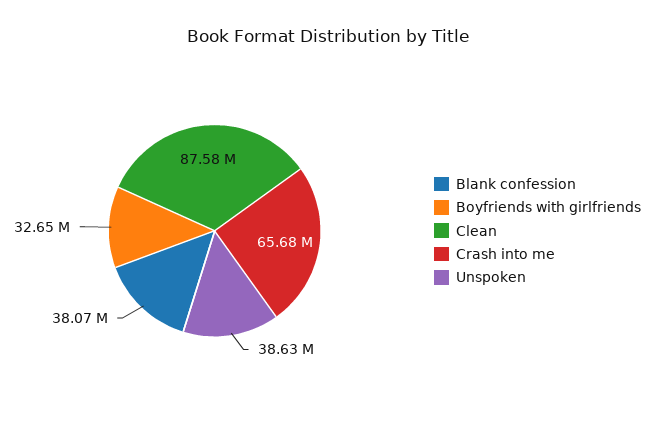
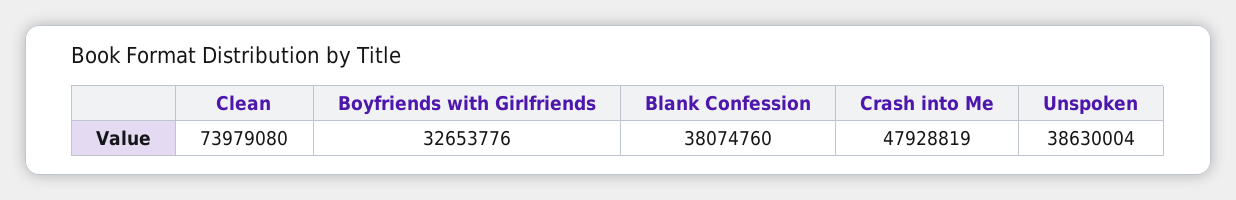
Clean: 87580000 -> 73979080
Crash into me: 65680000 -> 47928819

